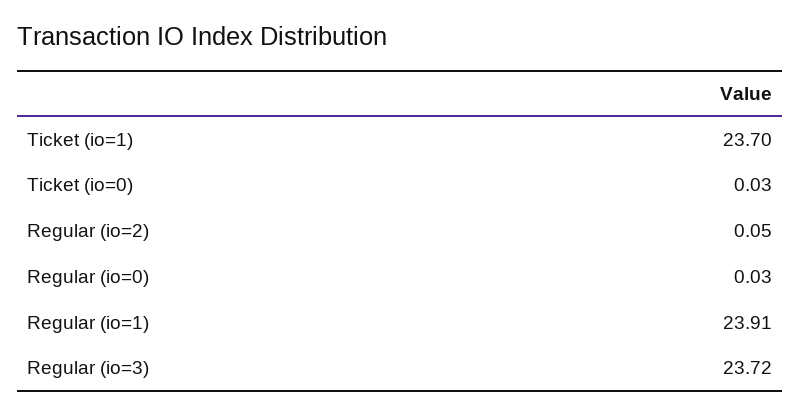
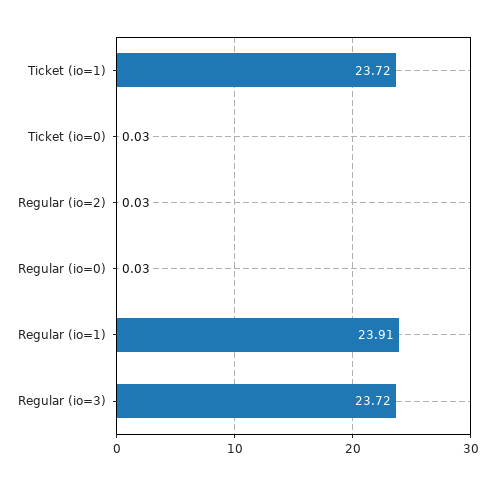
Ticket (io=1): 23.7 -> 23.72
Regular (io=2): 0.05 -> 0.03

